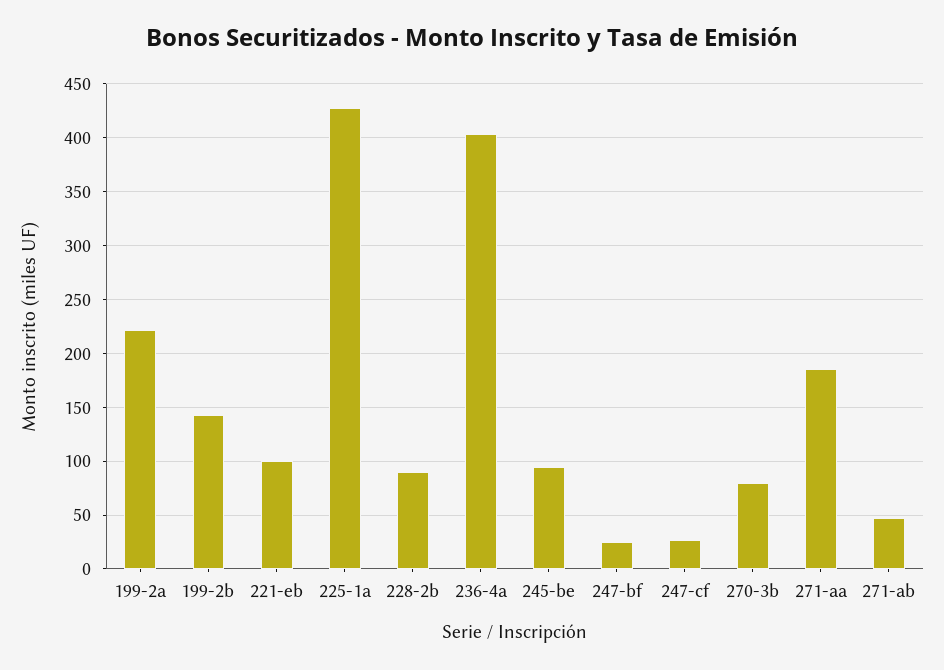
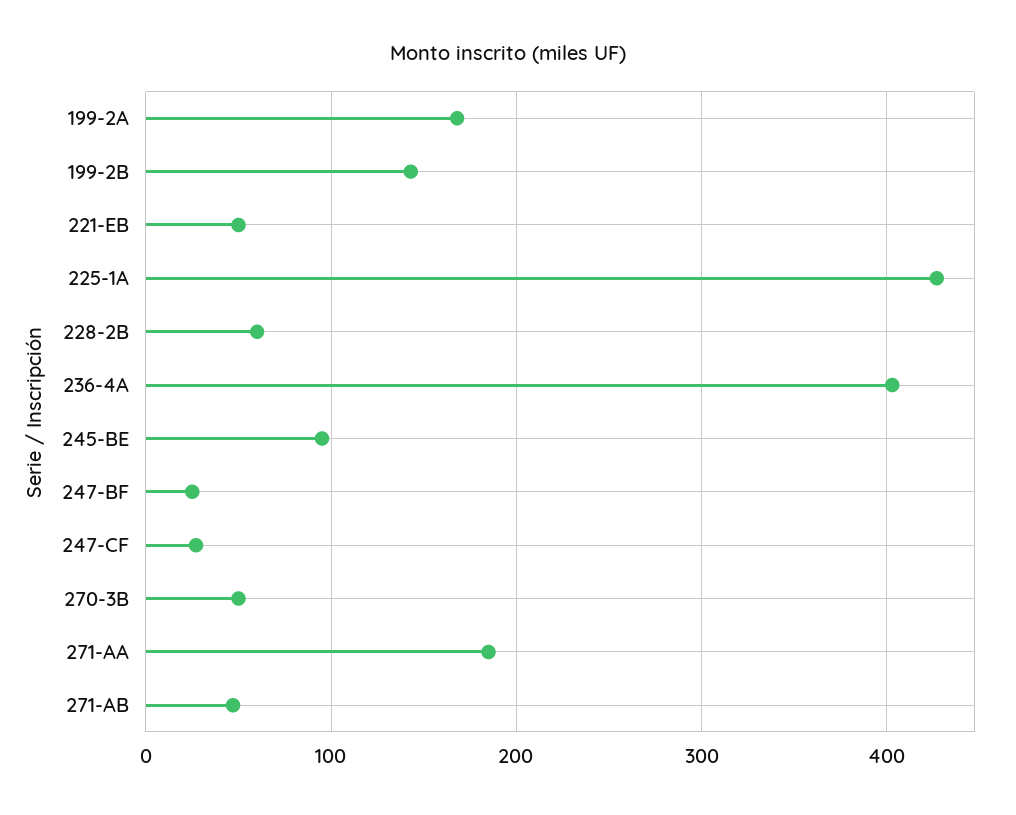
199-2a: 220 -> 170
221-eb: 100 -> 50
228-2b: 90 -> 60
270-3b: 80 -> 50

